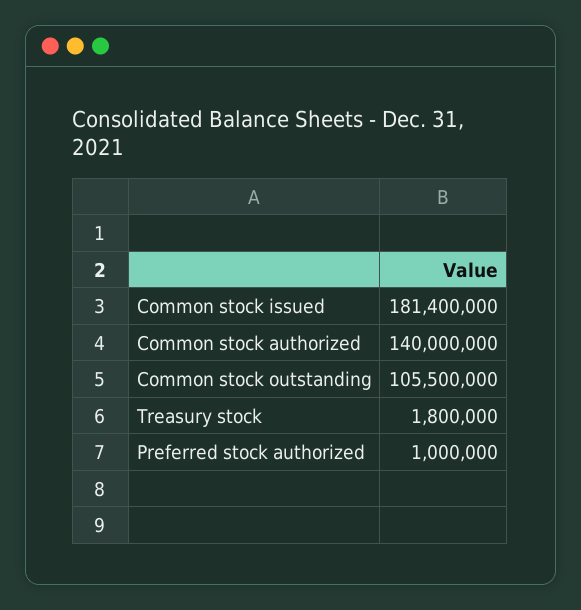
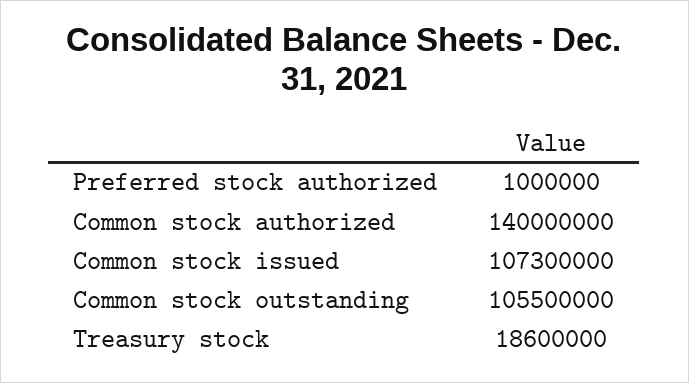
Common stock issued: 181400000 -> 107300000
Treasury stock: 1800000 -> 18600000

